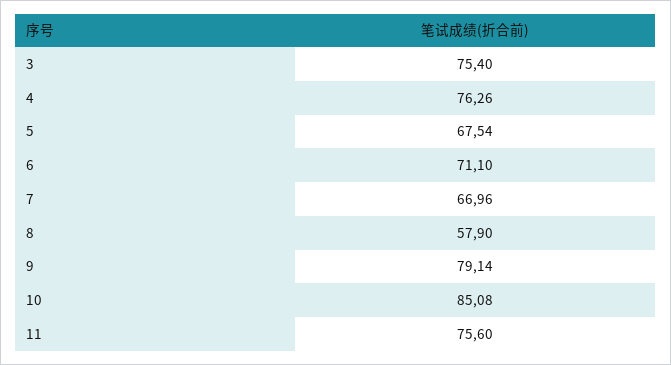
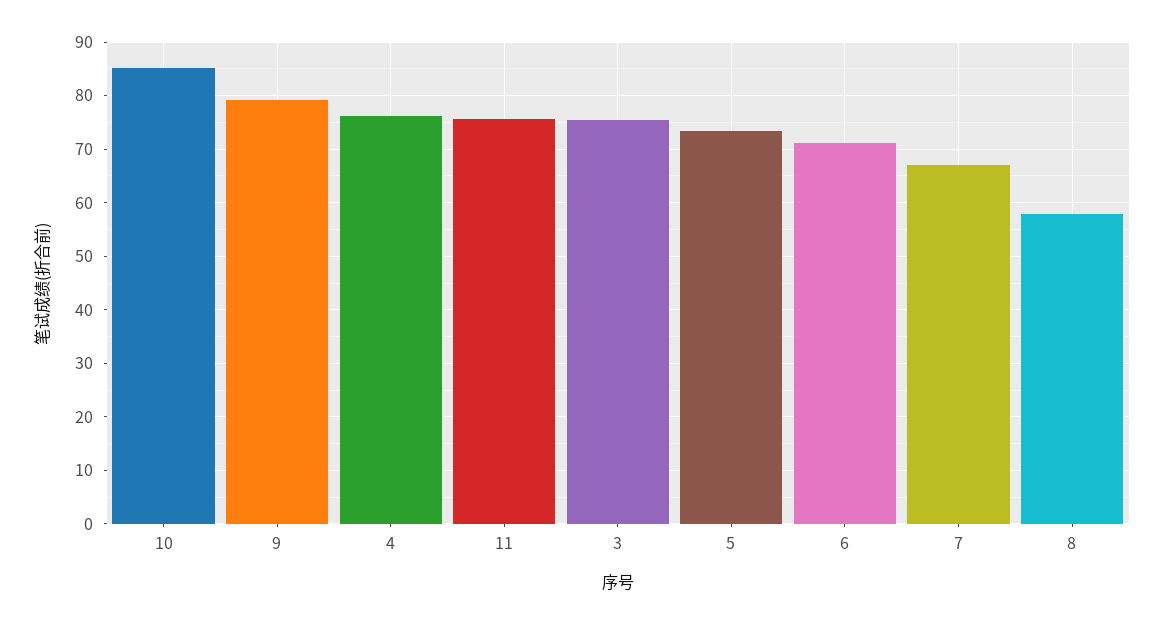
5: 67.54 -> 74

